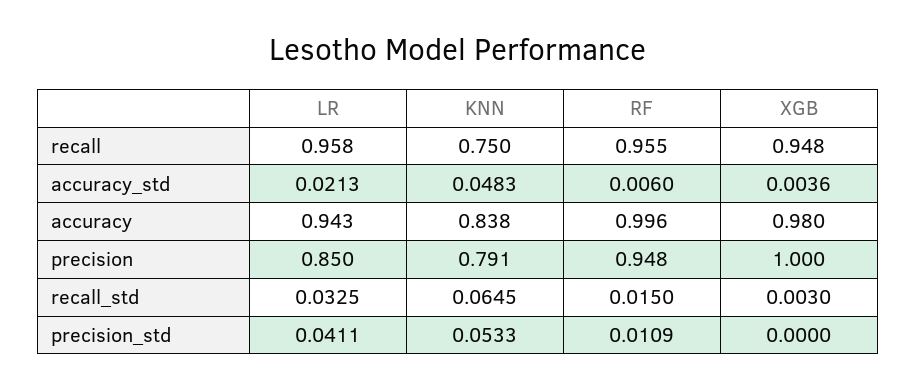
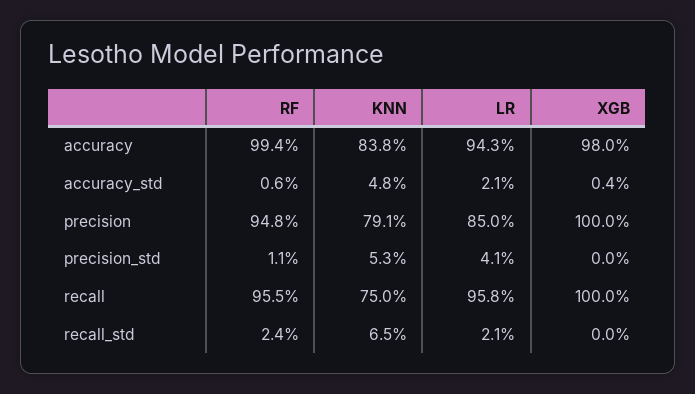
XGB, recall: 0.948 -> 1
RF, accuracy: 0.996 -> 0.994
LR, recall_std: 0.0325 -> 0.021
RF, recall_std: 0.015 -> 0.024
XGB, recall_std: 0.003 -> 0

